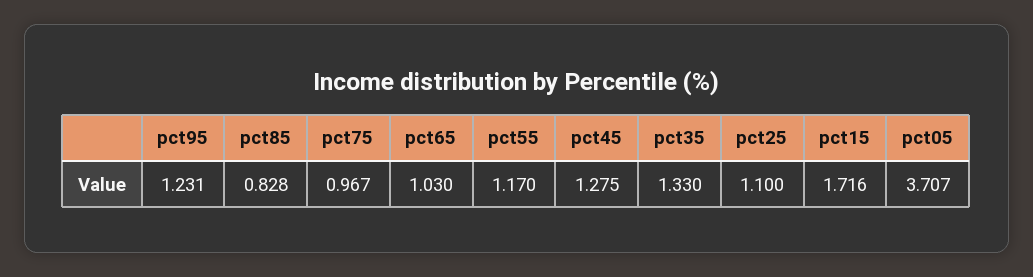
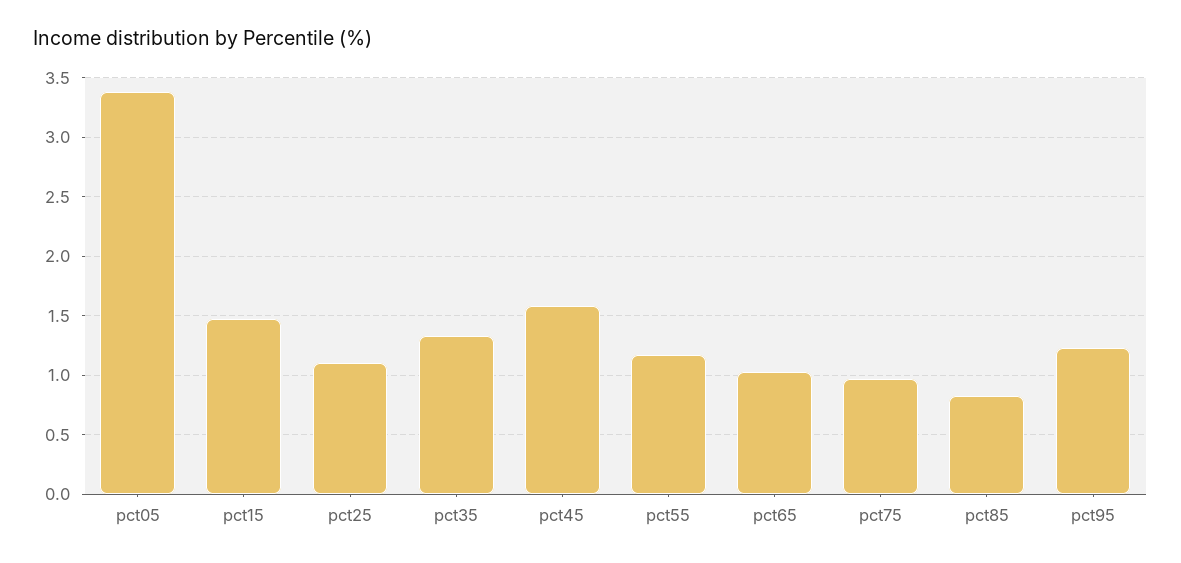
pct45: 1.275 -> 1.6
pct15: 1.716 -> 1.5
pct05: 3.707 -> 3.4

